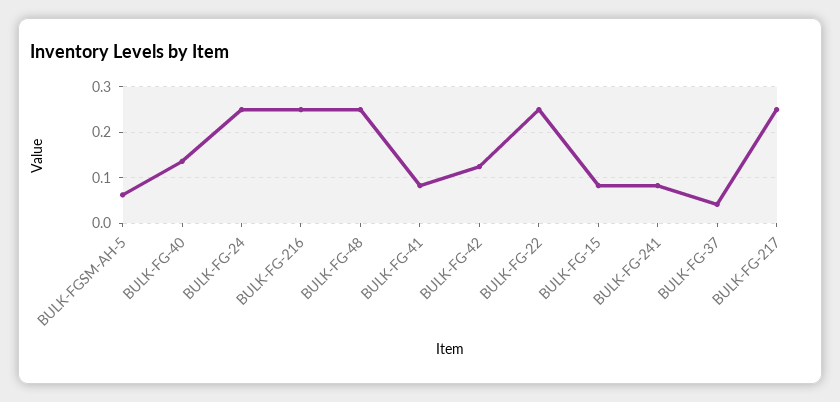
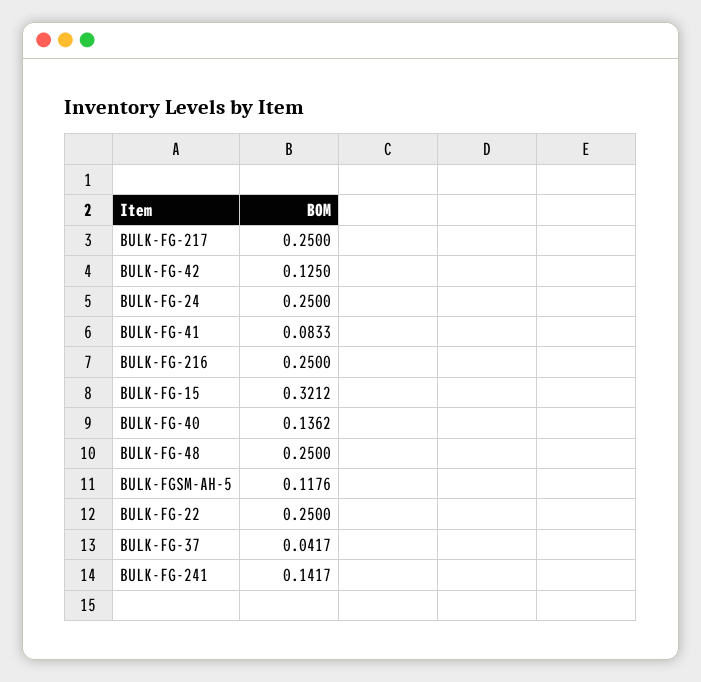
BULK-FGSM-AH-5: 0.06 -> 0.1176
BULK-FG-15: 0.08 -> 0.3212
BULK-FG-241: 0.08 -> 0.1417

